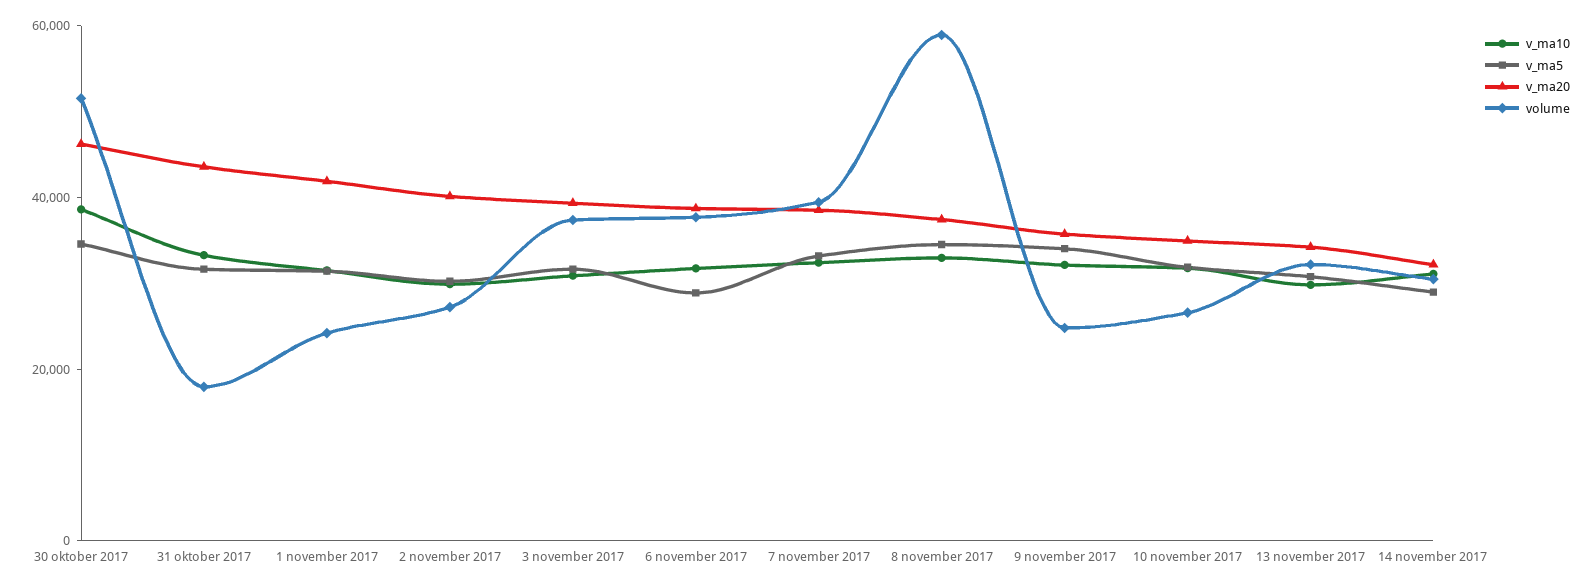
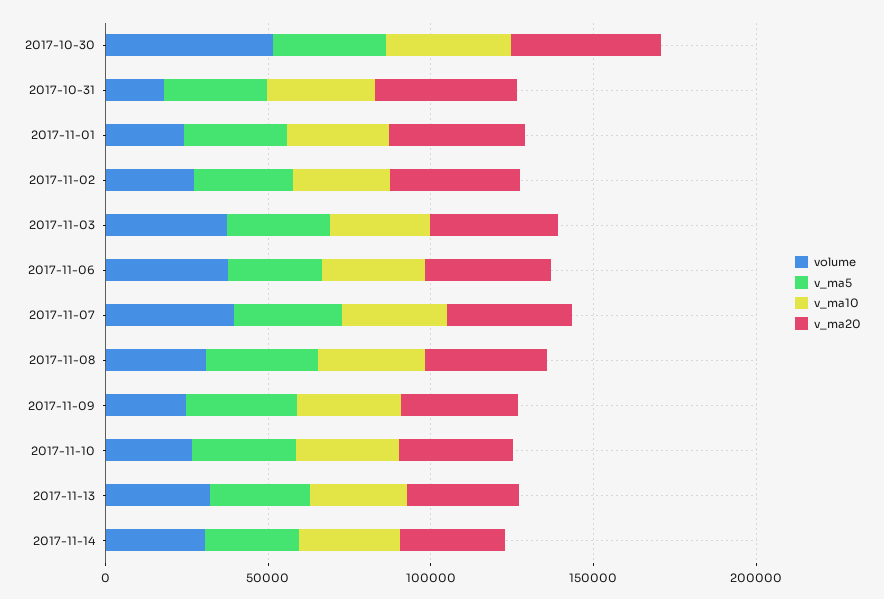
volume, 8 november 2017: 60000 -> 30000

